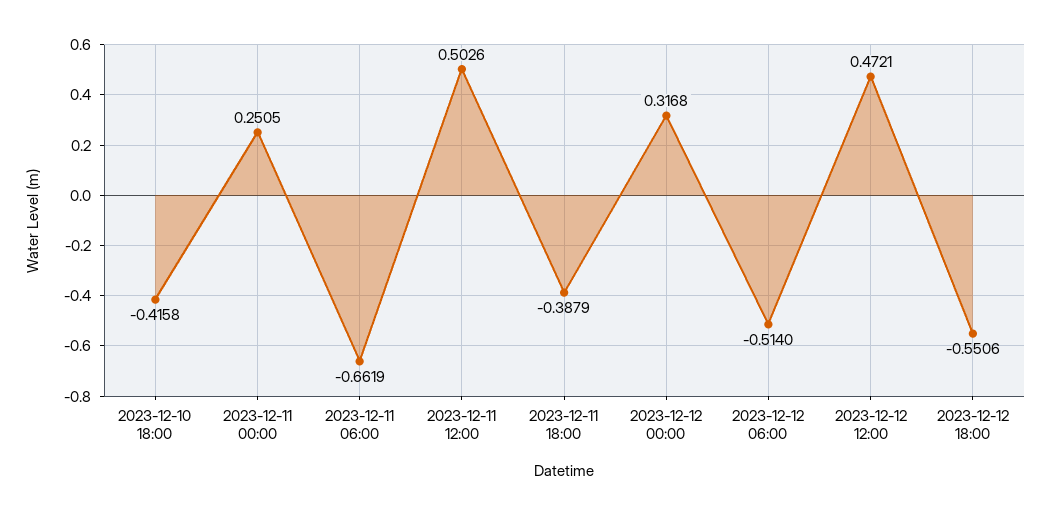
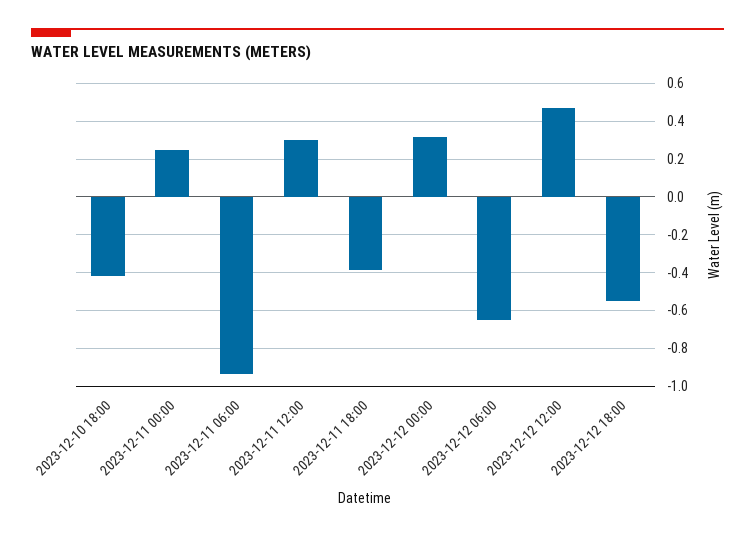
2023-12-11 06:00: -0.6619 -> -0.95
2023-12-11 12:00: 0.5026 -> 0.3
2023-12-12 06:00: -0.514 -> -0.65

